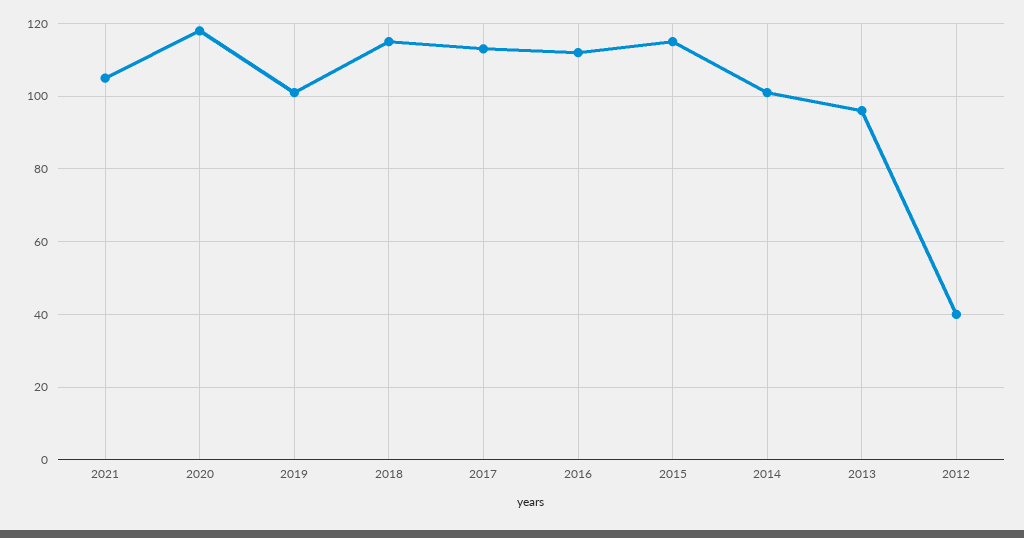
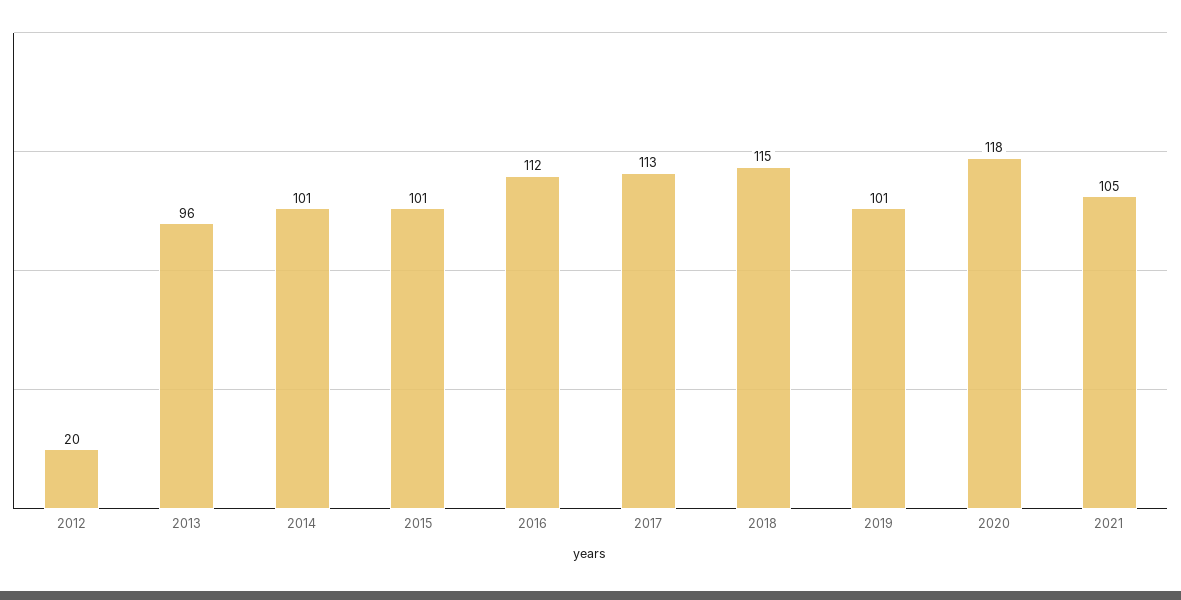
2015: 115 -> 101
2012: 40 -> 20

